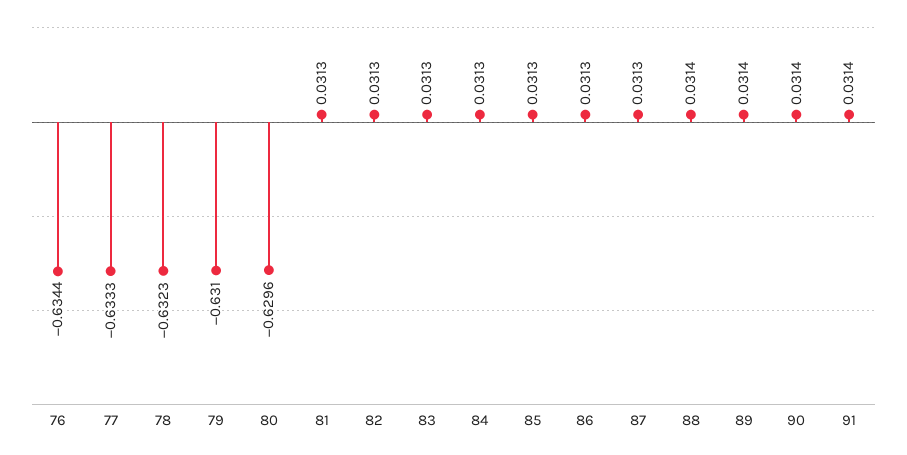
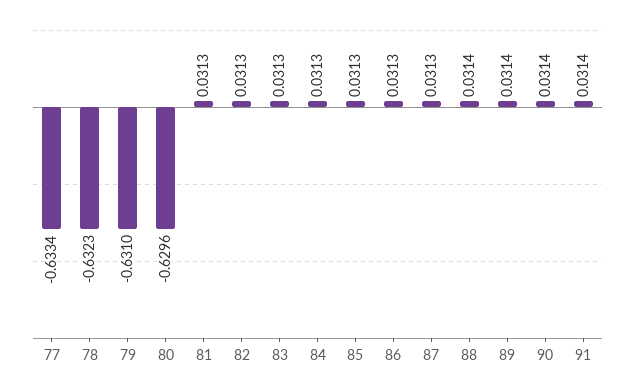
76: -0.6344 -> none
77: -0.6333 -> -0.6334

